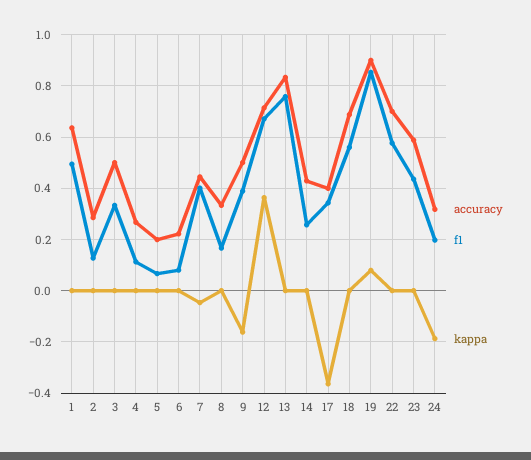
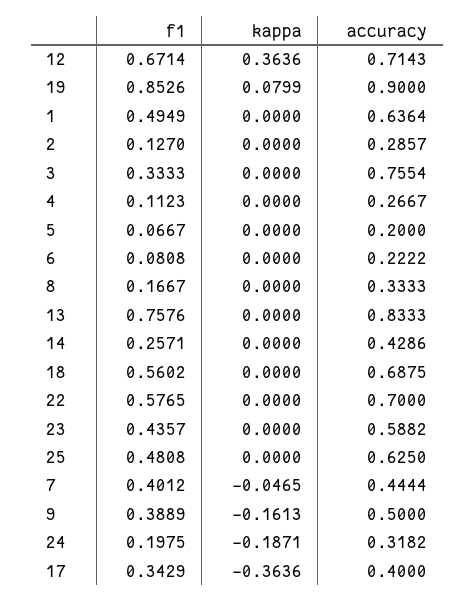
accuracy, 3: 0.5 -> 0.7554
f1, 25: none -> 0.4808
kappa, 25: none -> 0
accuracy, 25: none -> 0.625

